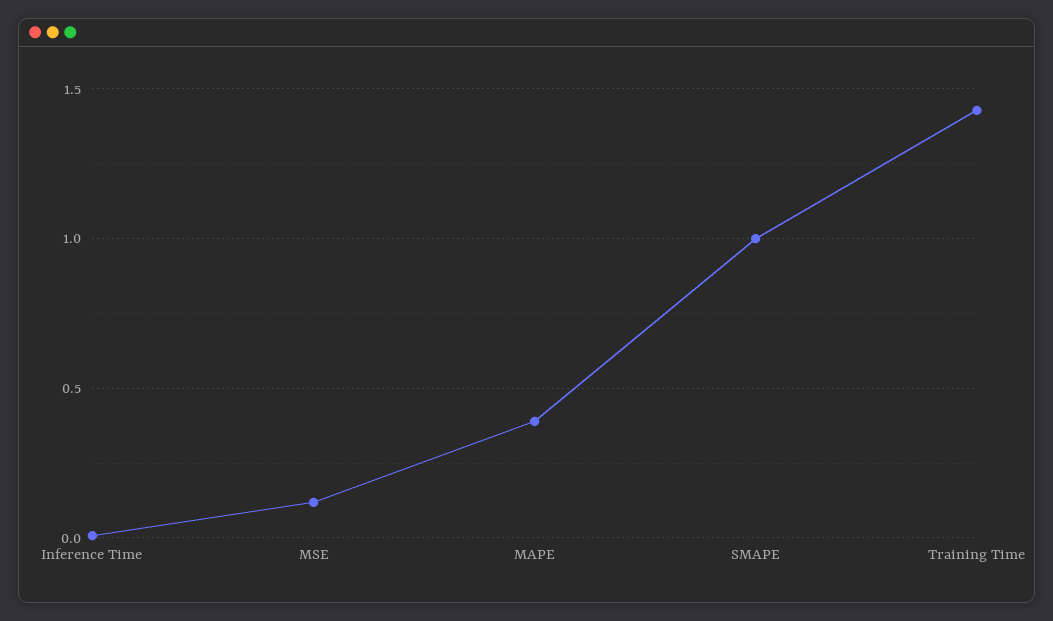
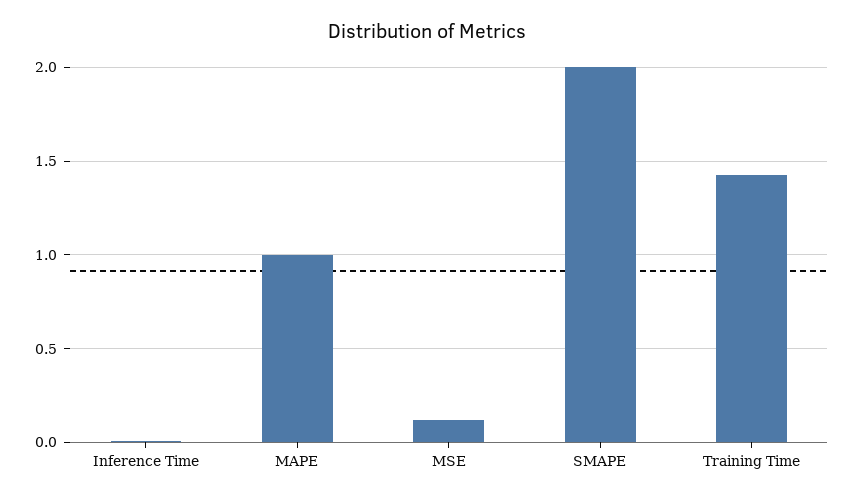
MAPE: 0.4 -> 1
SMAPE: 1 -> 2

